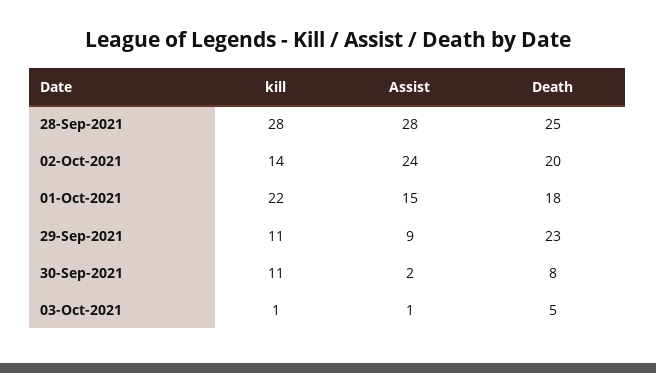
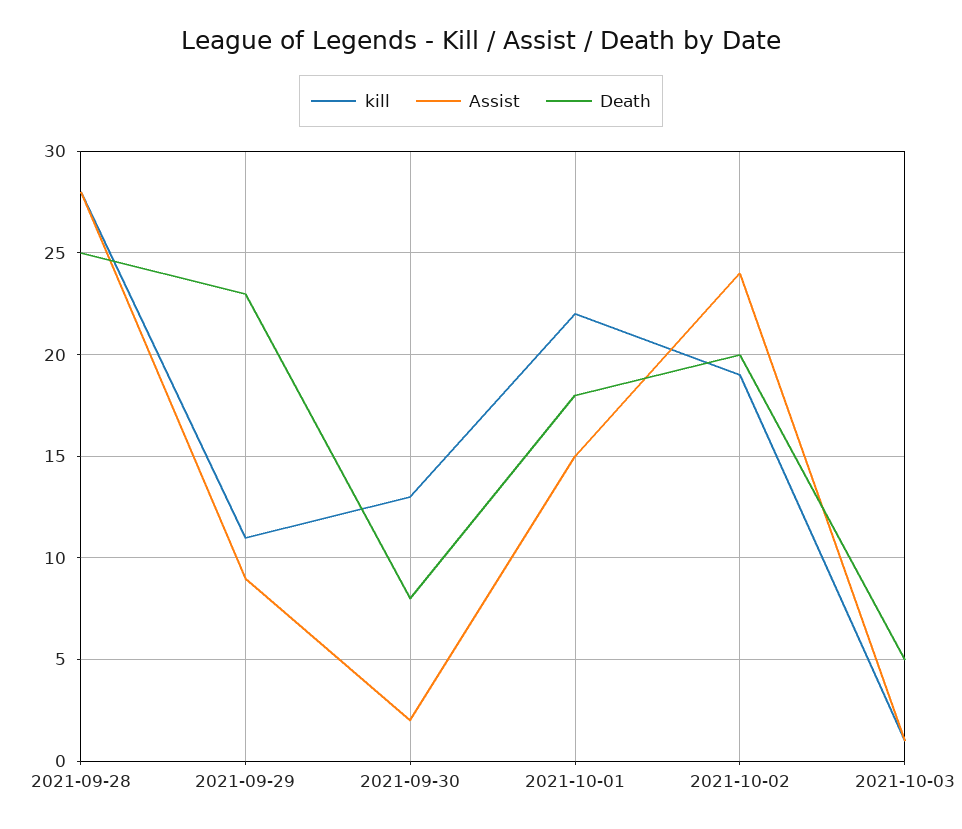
kill, 02-Oct-2021: 14 -> 19
kill, 30-Sep-2021: 11 -> 13

